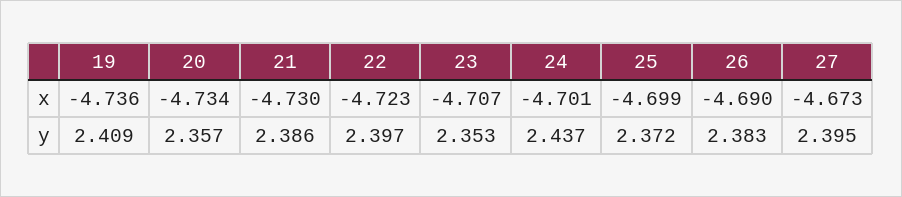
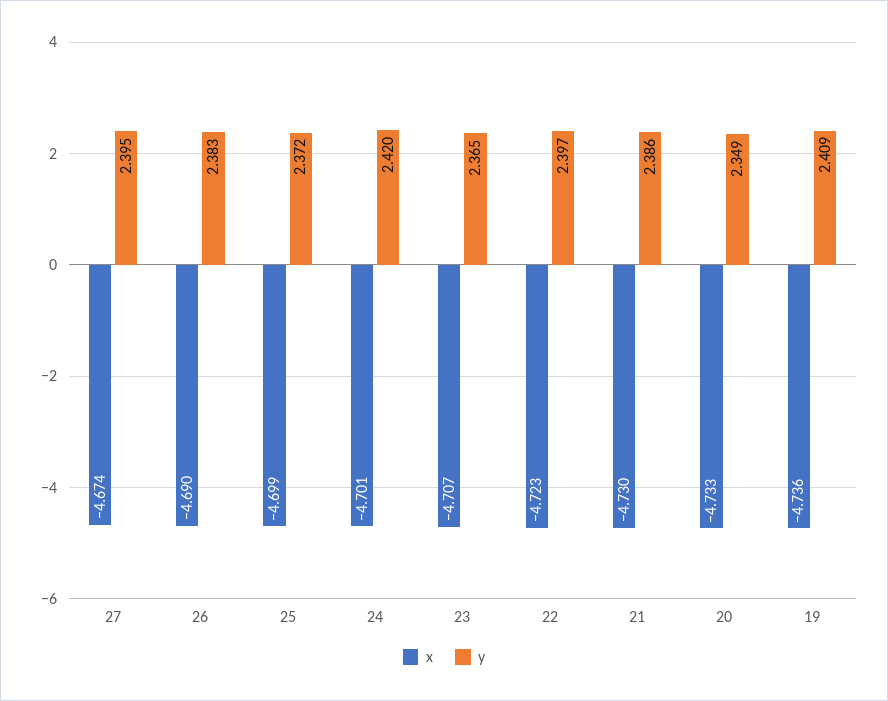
x, 20: -4.734 -> -4.733
x, 27: -4.673 -> -4.674
y, 20: 2.357 -> 2.349
y, 23: 2.353 -> 2.365
y, 24: 2.437 -> 2.42

